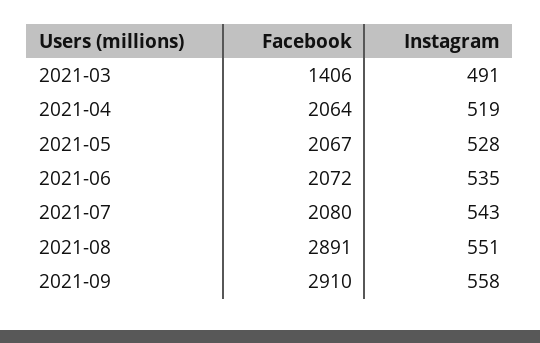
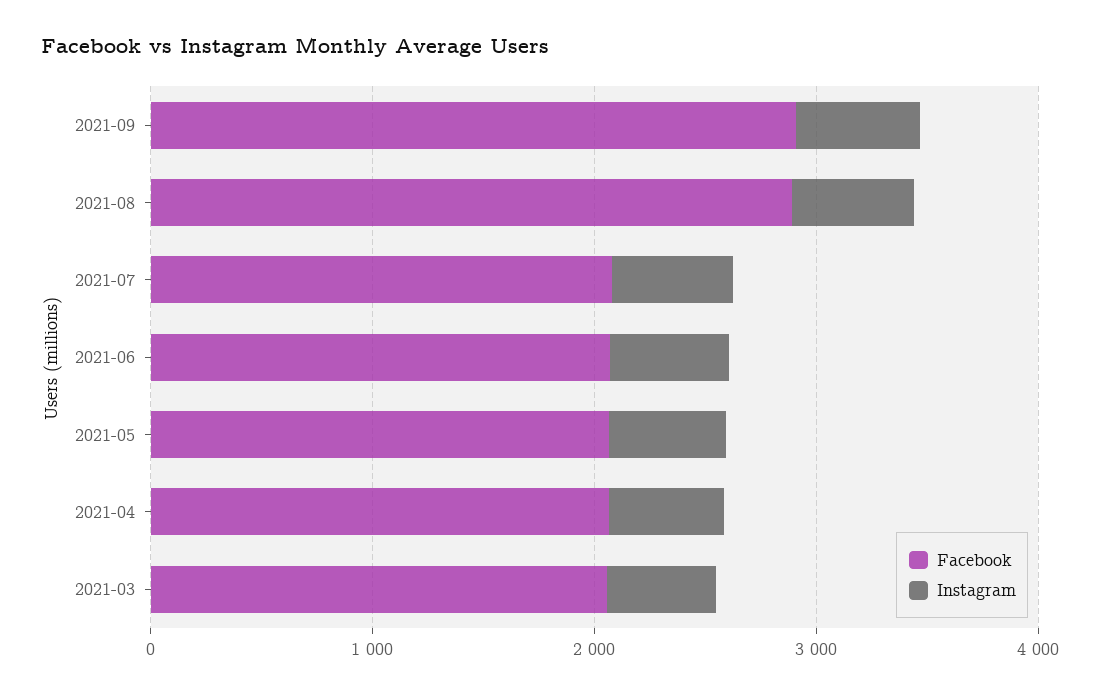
Facebook, 2021-03: 1406 -> 2000

